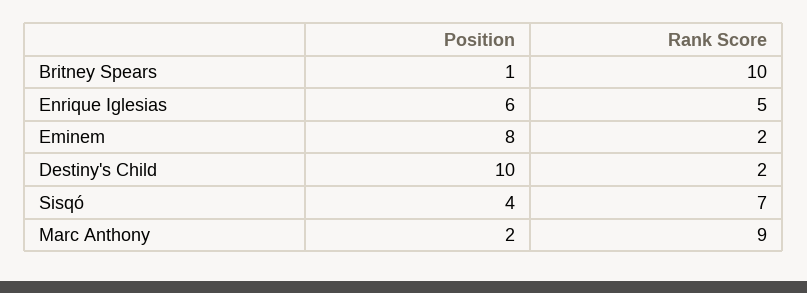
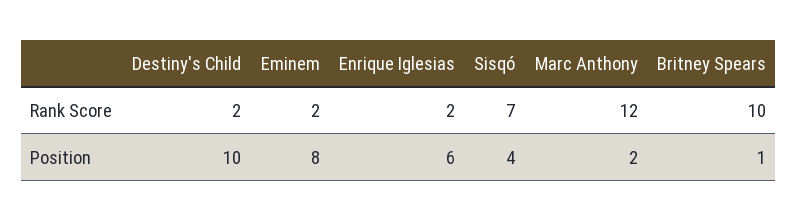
Rank Score, Enrique Iglesias: 5 -> 2
Rank Score, Marc Anthony: 9 -> 12

